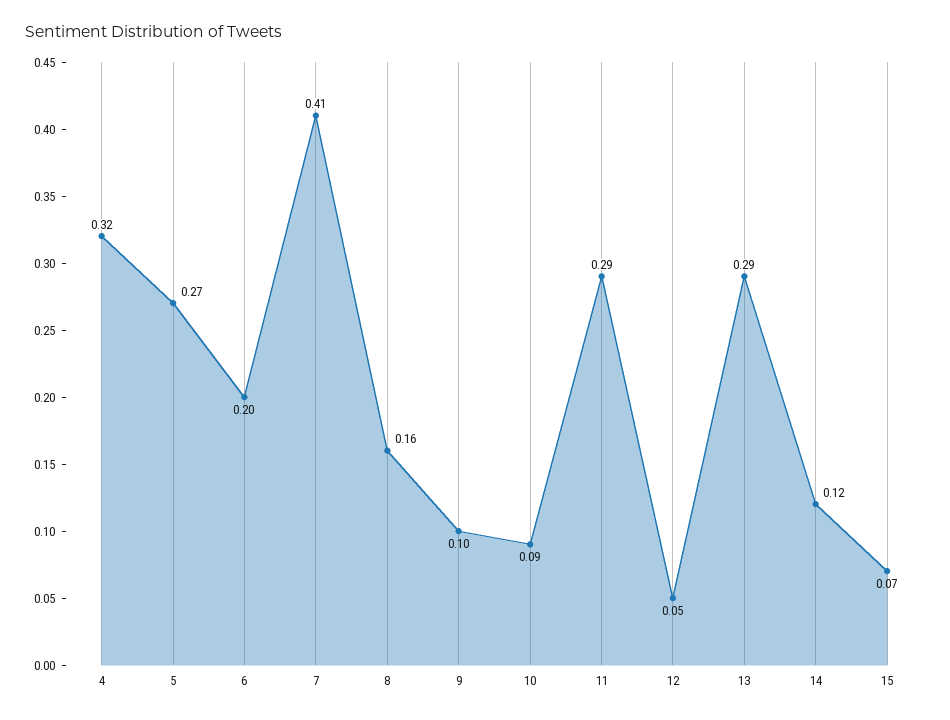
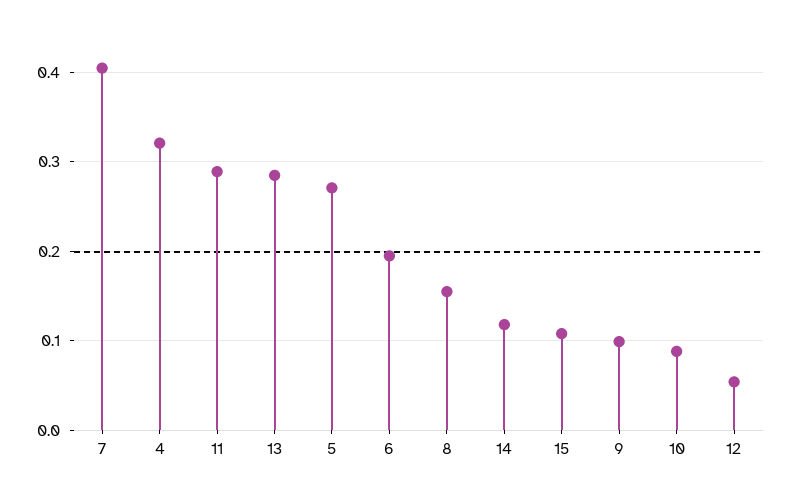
15: 0.07 -> 0.11

